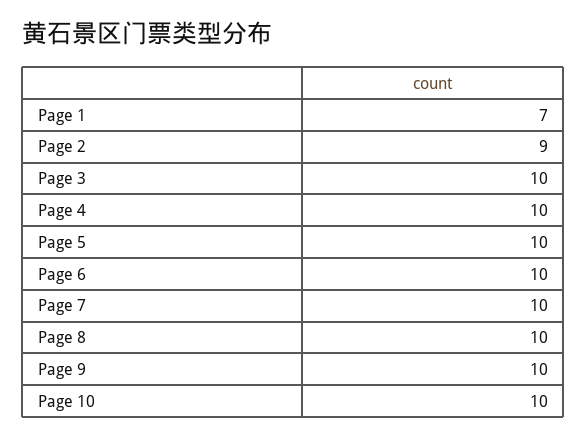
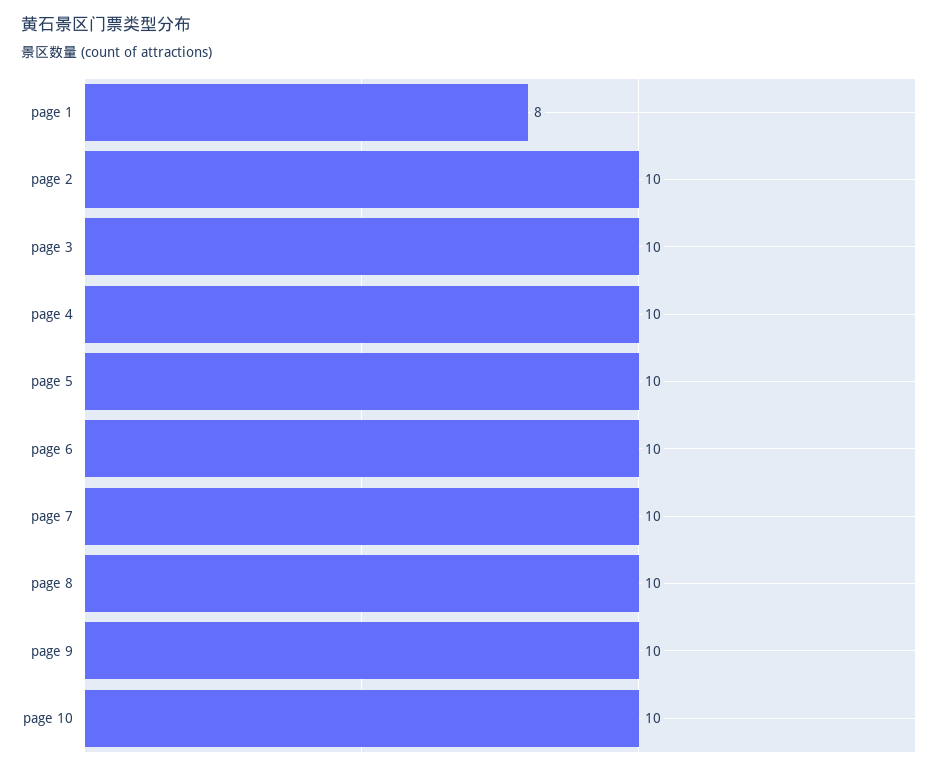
Page 1: 7 -> 8
Page 2: 9 -> 10

